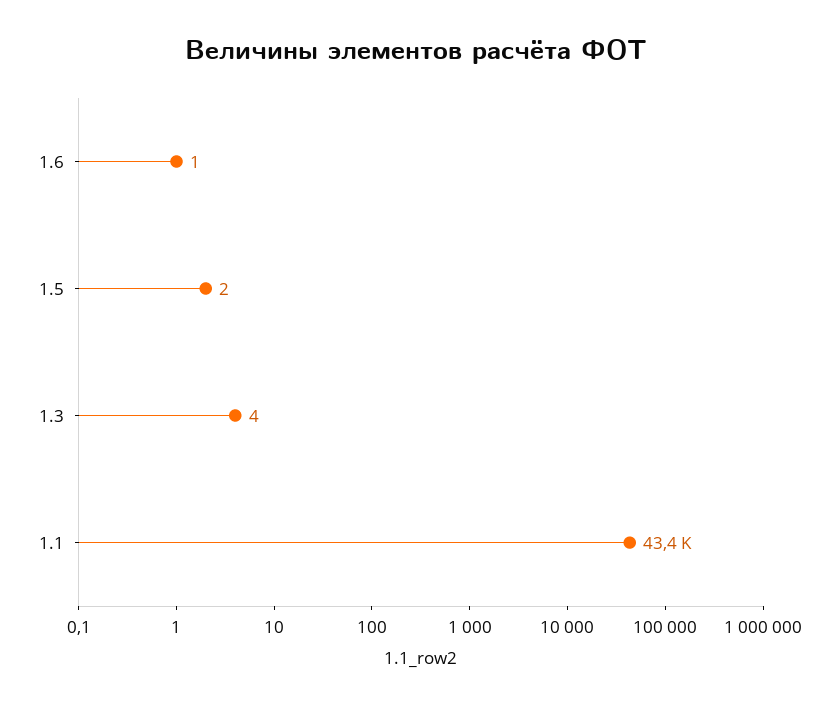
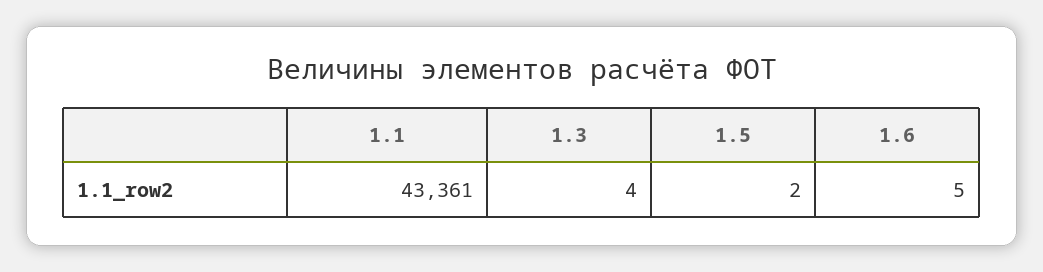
1.6: 1 -> 5

